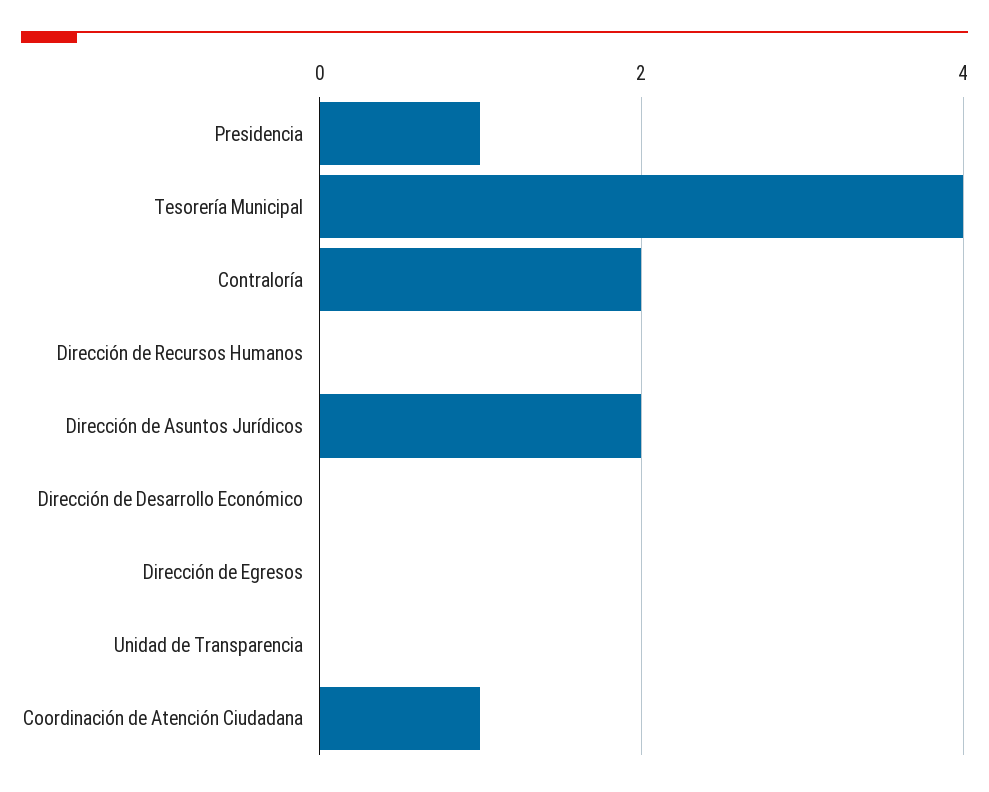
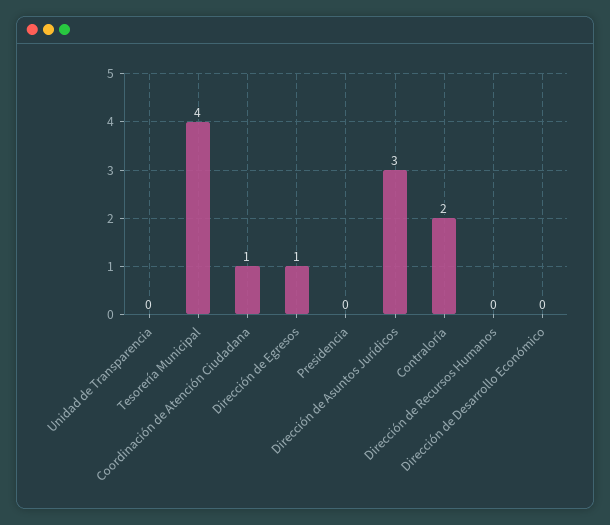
Presidencia: 1 -> 0
Dirección de Asuntos Jurídicos: 2 -> 3
Dirección de Egresos: 0 -> 1

